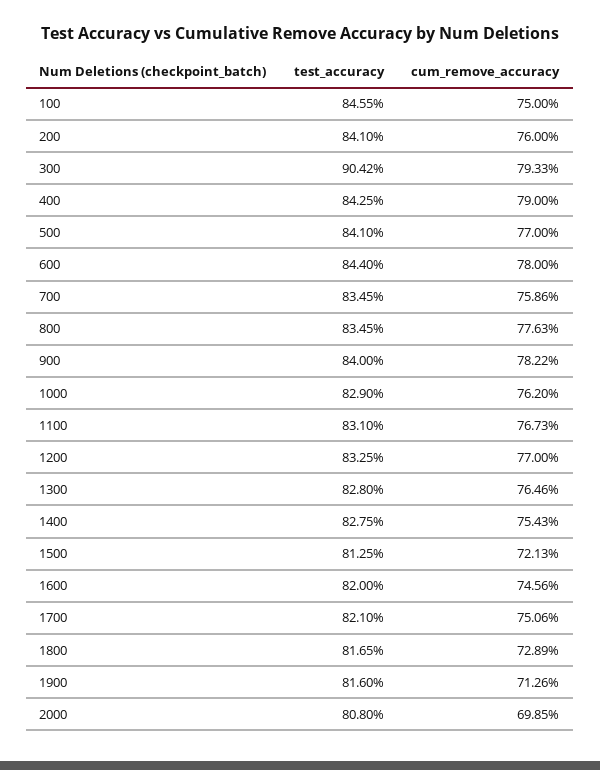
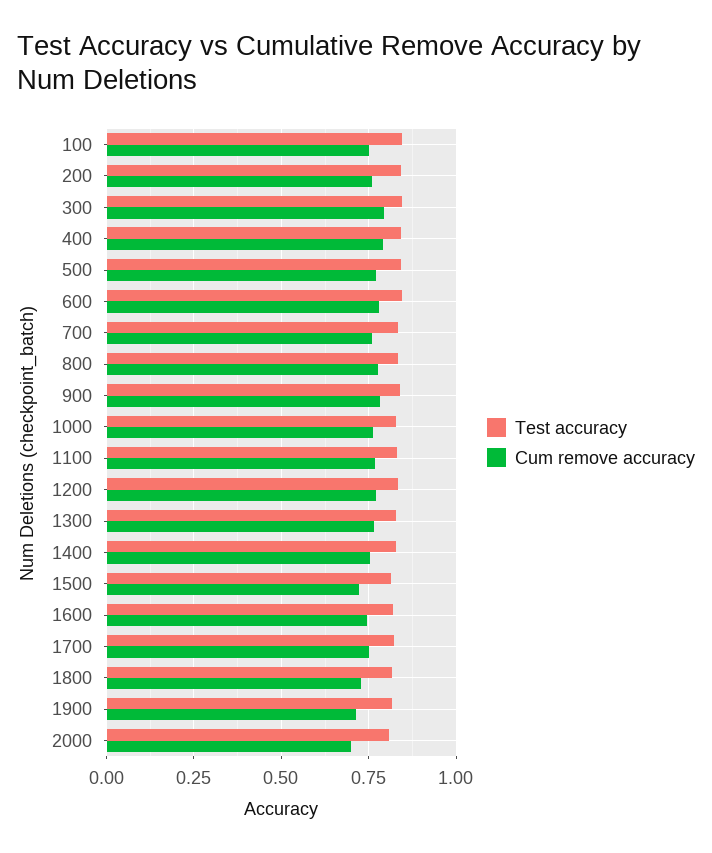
test_accuracy, 300: 0.9042 -> 0.85

